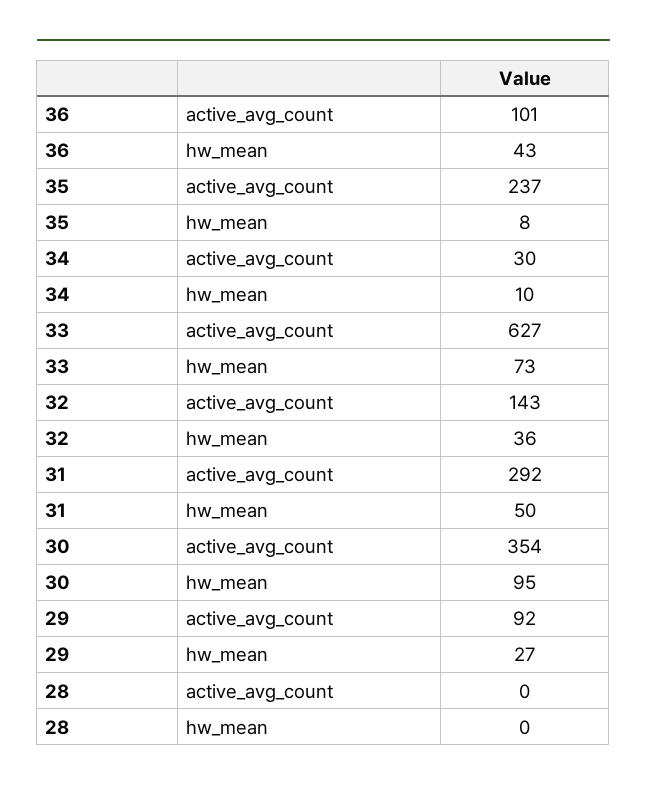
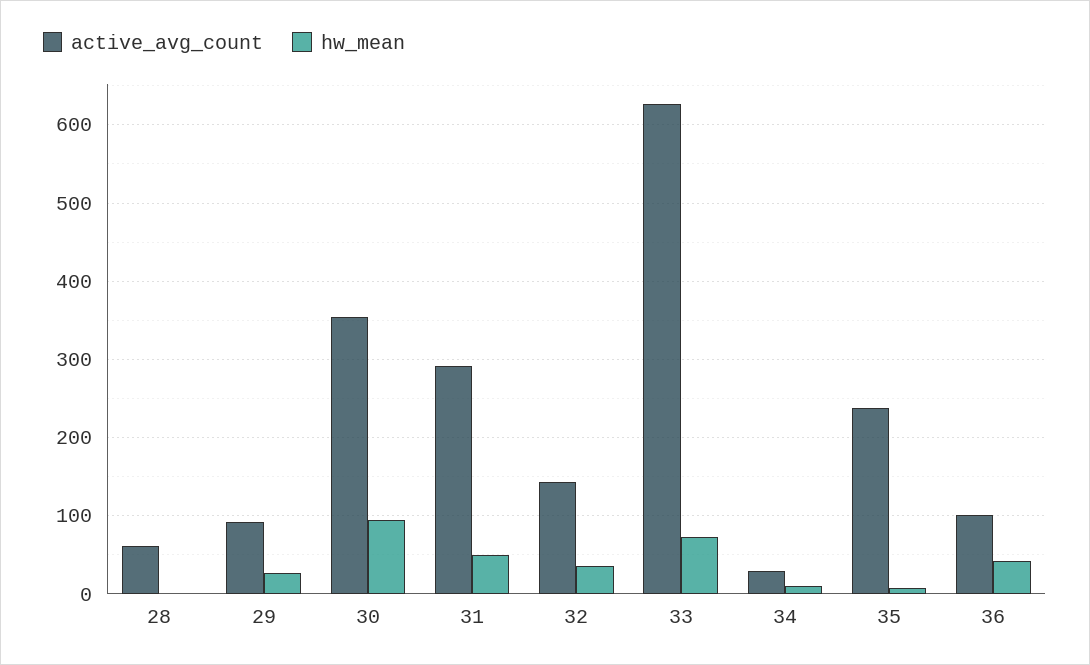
active_avg_count, 28: 0 -> 60

